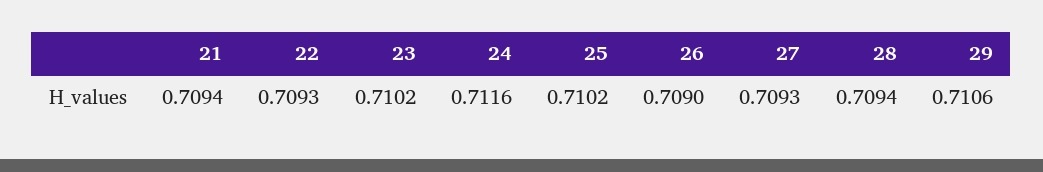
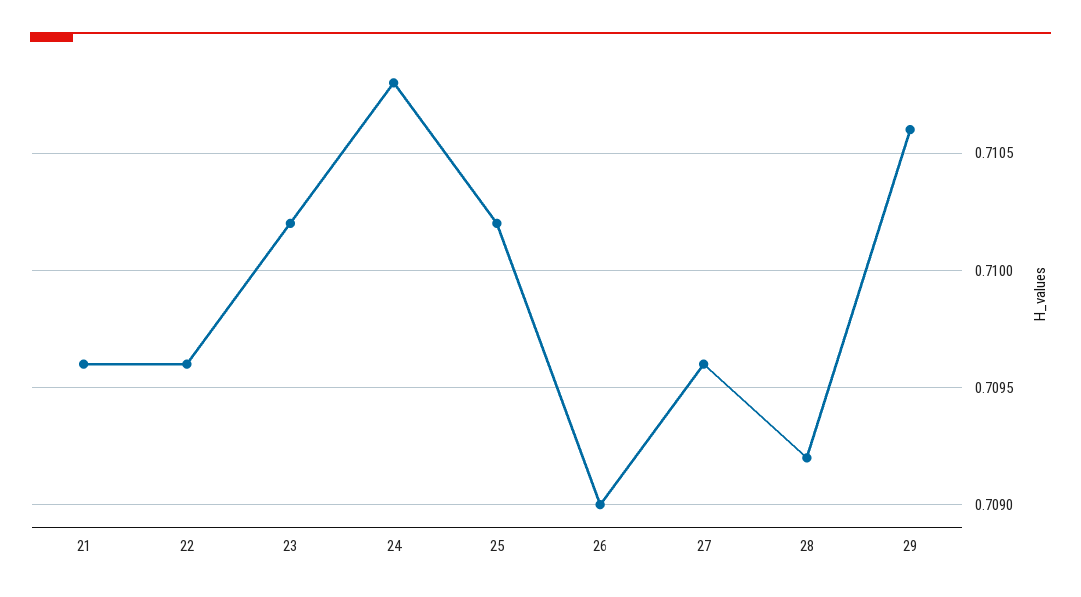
21: 0.7094 -> 0.7096
22: 0.7093 -> 0.7096
24: 0.7116 -> 0.7108
27: 0.7093 -> 0.7096
28: 0.7094 -> 0.7092

